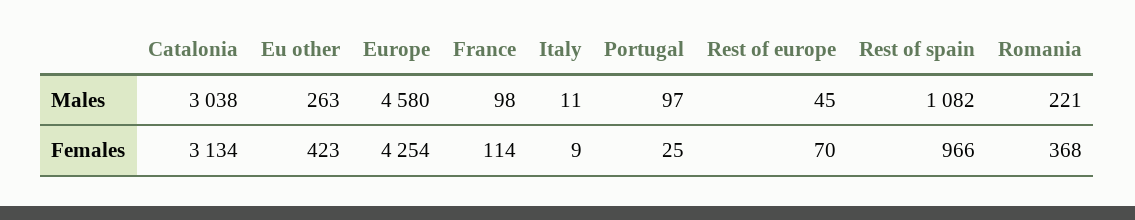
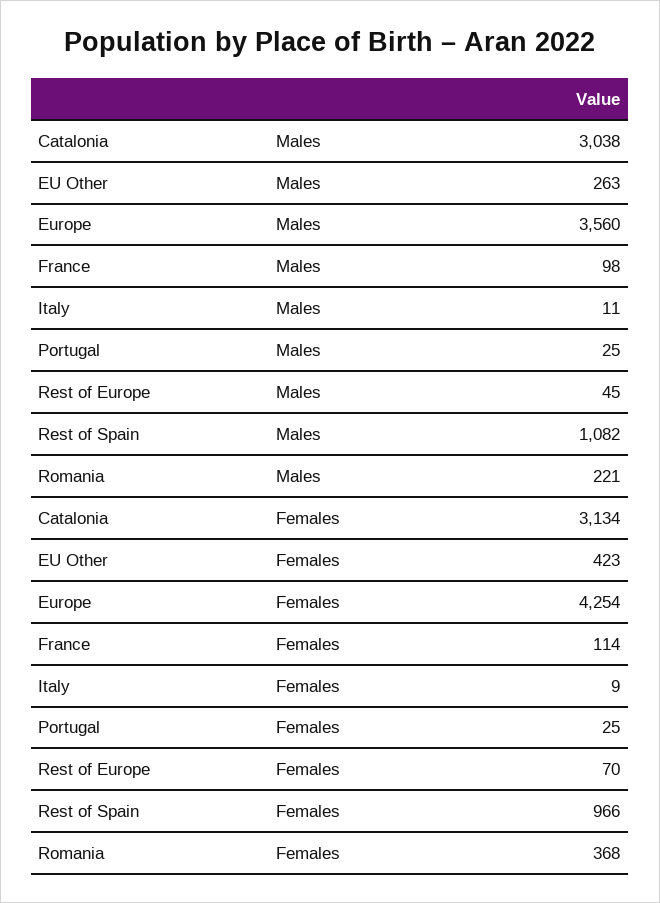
Europe, Males: 4580 -> 3560
Portugal, Males: 97 -> 25

